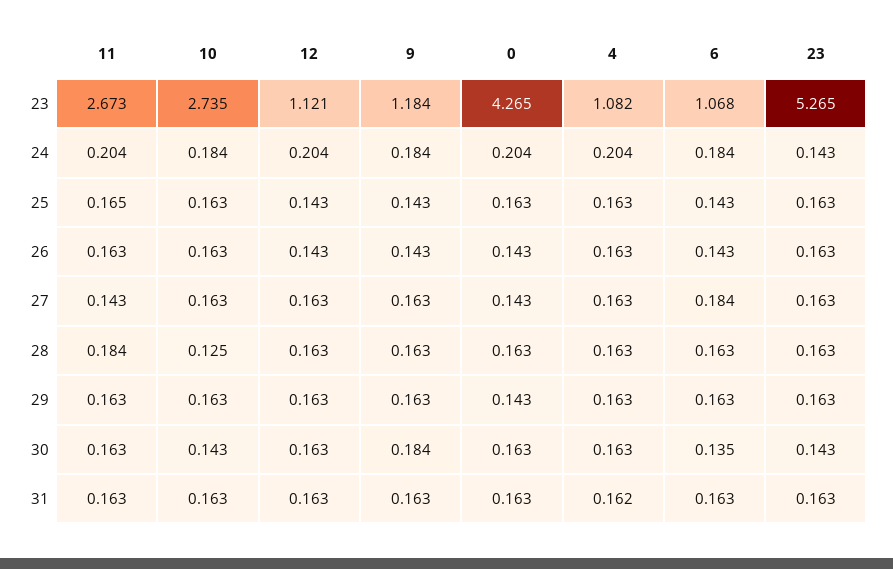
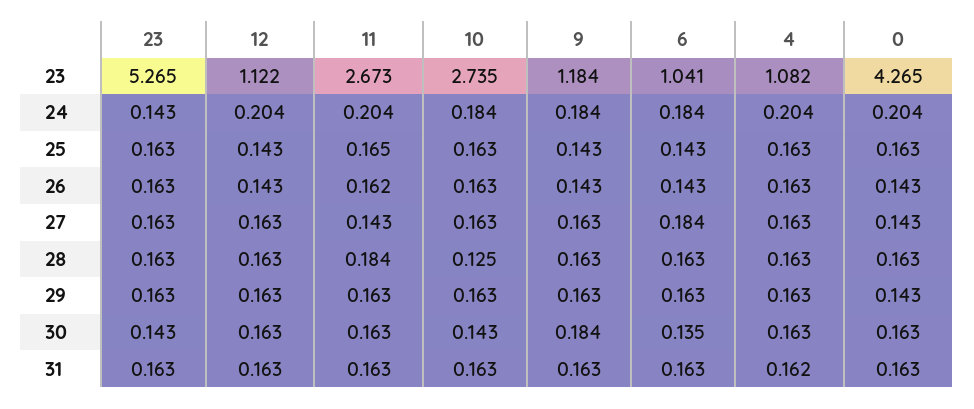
12, 23: 1.121 -> 1.122
6, 23: 1.068 -> 1.041
11, 26: 0.163 -> 0.162

